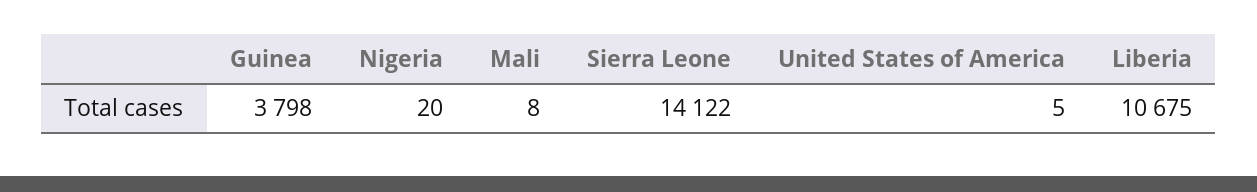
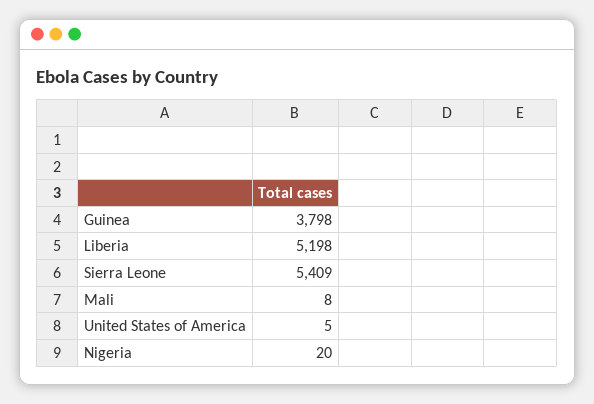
Sierra Leone: 14122 -> 5409
Liberia: 10675 -> 5198

